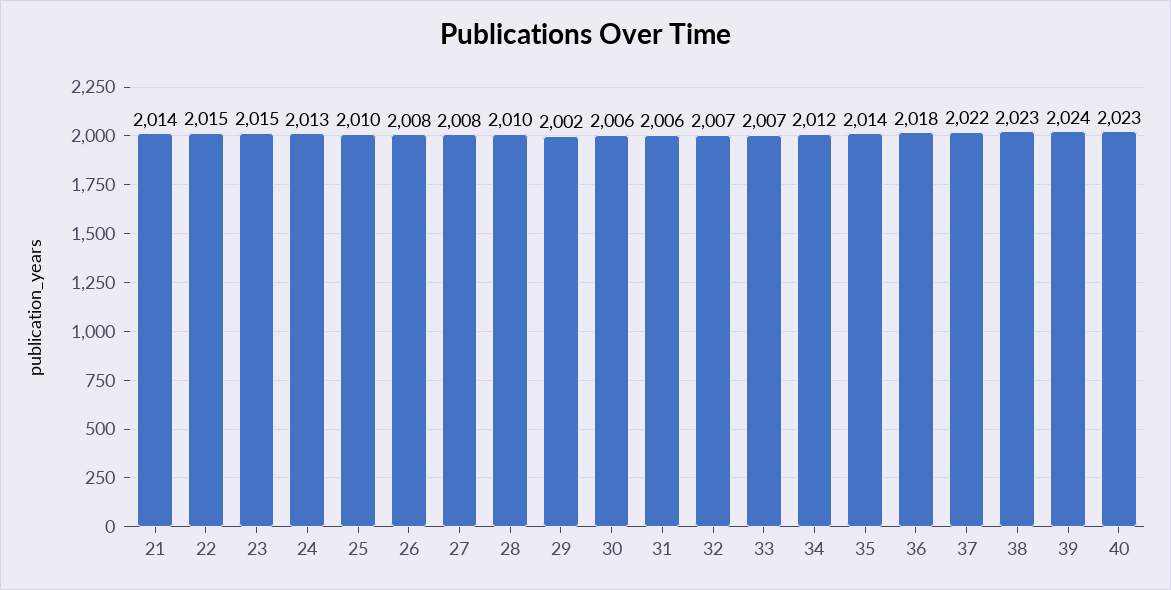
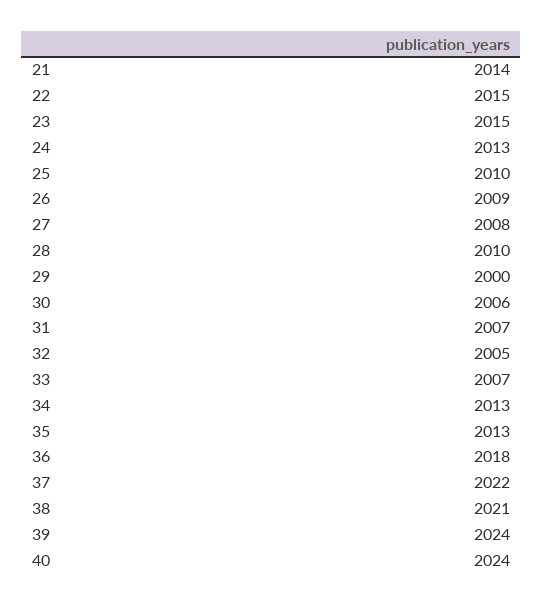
26: 2008 -> 2009
29: 2002 -> 2000
31: 2006 -> 2007
32: 2007 -> 2005
34: 2012 -> 2013
35: 2014 -> 2013
38: 2023 -> 2021
40: 2023 -> 2024

